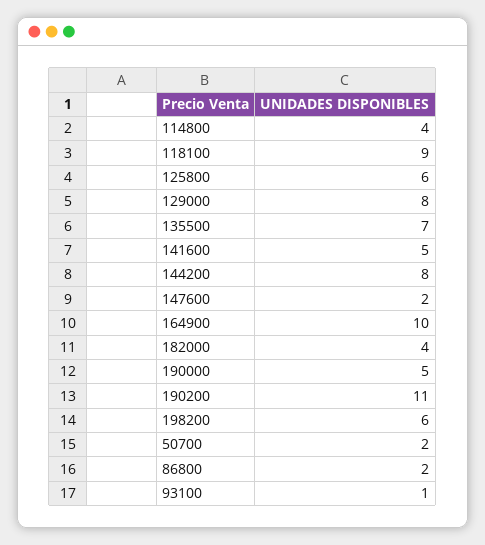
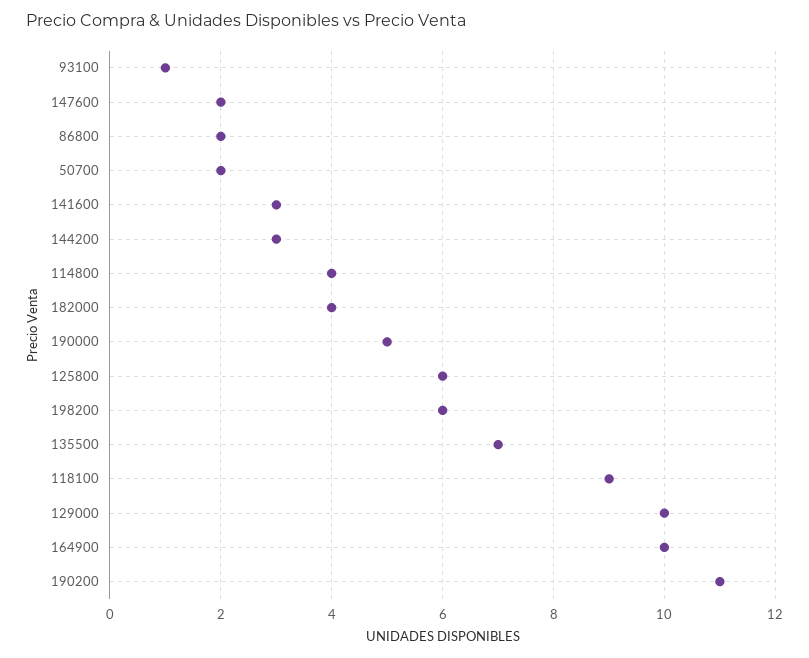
129000: 8 -> 10
141600: 5 -> 3
144200: 8 -> 3

